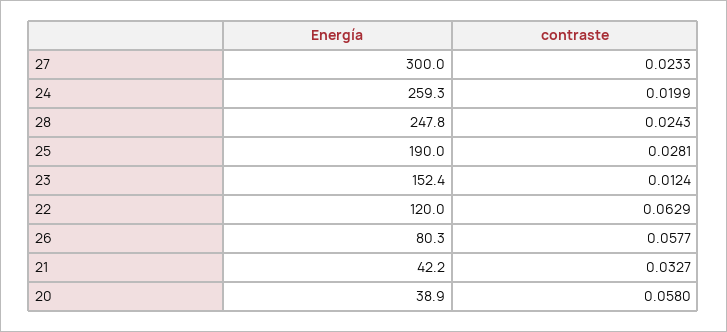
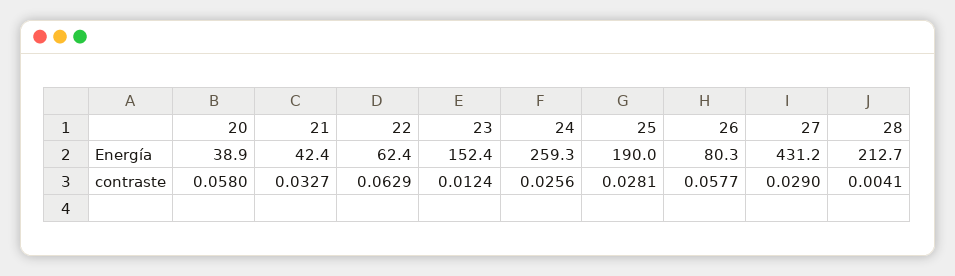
Energía, 27: 300 -> 431.2
contraste, 27: 0.0233 -> 0.029
contraste, 24: 0.0199 -> 0.0256
Energía, 28: 247.8 -> 212.7
contraste, 28: 0.0243 -> 0.0041
Energía, 22: 120 -> 62.4
Energía, 21: 42.2 -> 42.4

